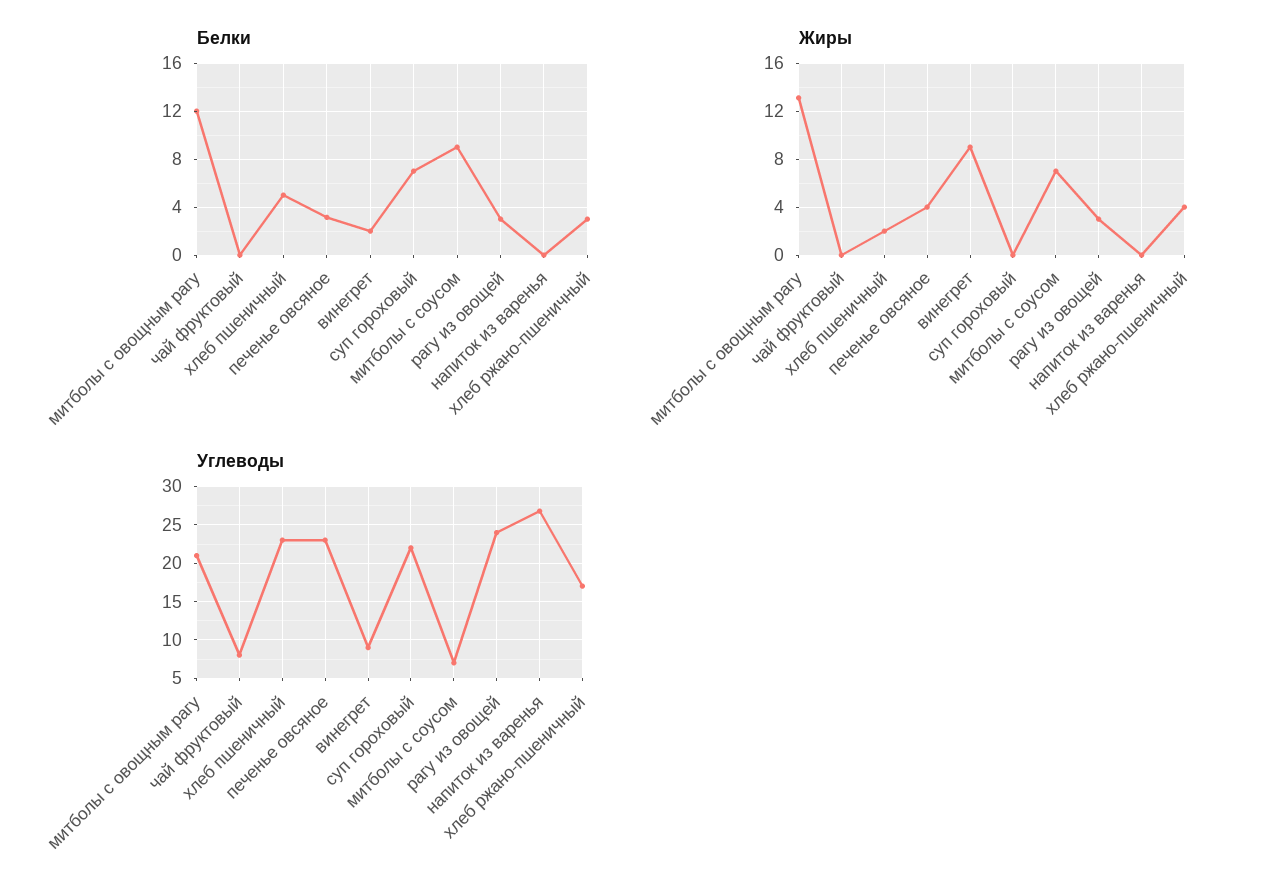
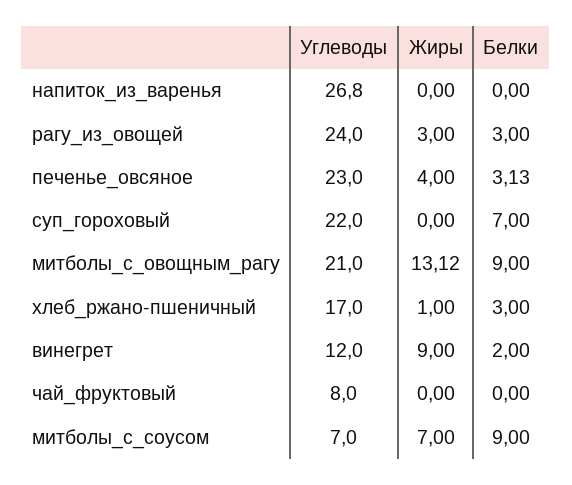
Белки, митболы с овощным рагу: 12 -> 9
Белки, хлеб пшеничный: 5 -> none
Жиры, хлеб пшеничный: 2 -> none
Жиры, хлеб ржано-пшеничный: 4 -> 1
Углеводы, хлеб пшеничный: 23 -> none
Углеводы, винегрет: 9 -> 12

